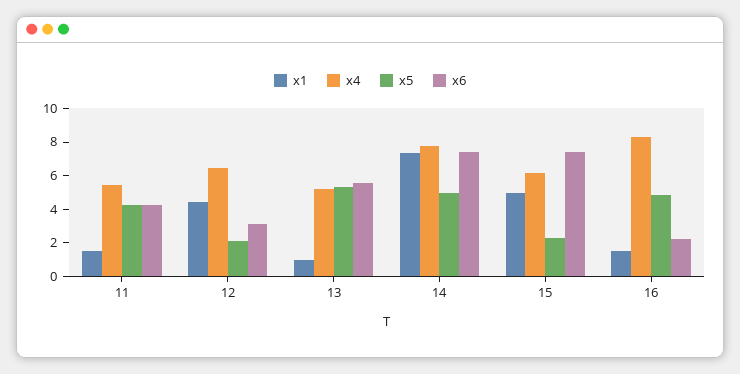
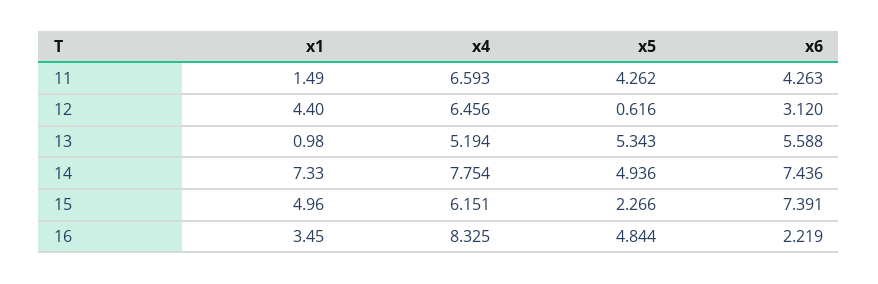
x4, 11: 5.5 -> 6.593
x5, 12: 2 -> 0.616
x1, 16: 1.5 -> 3.45

